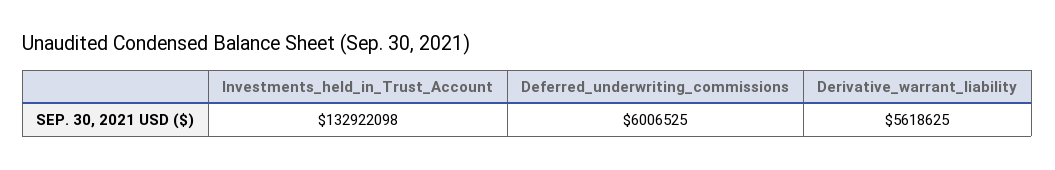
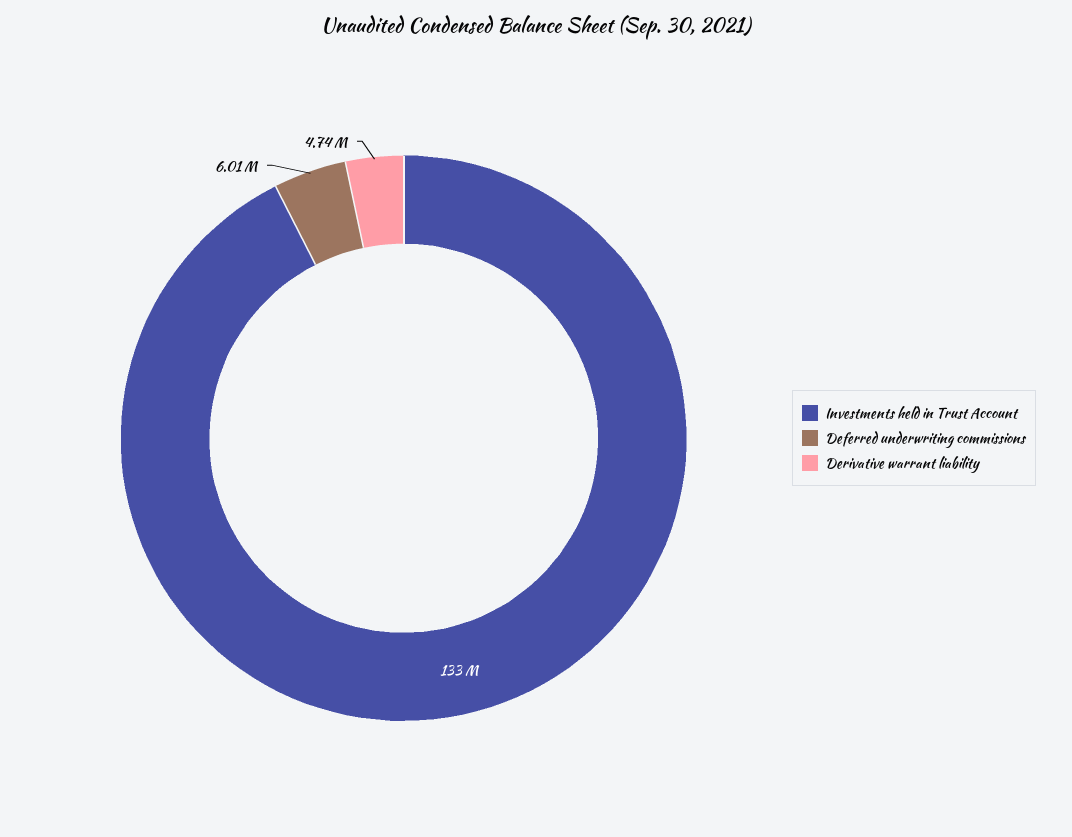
Derivative_warrant_liability: 5618625 -> 4740000

